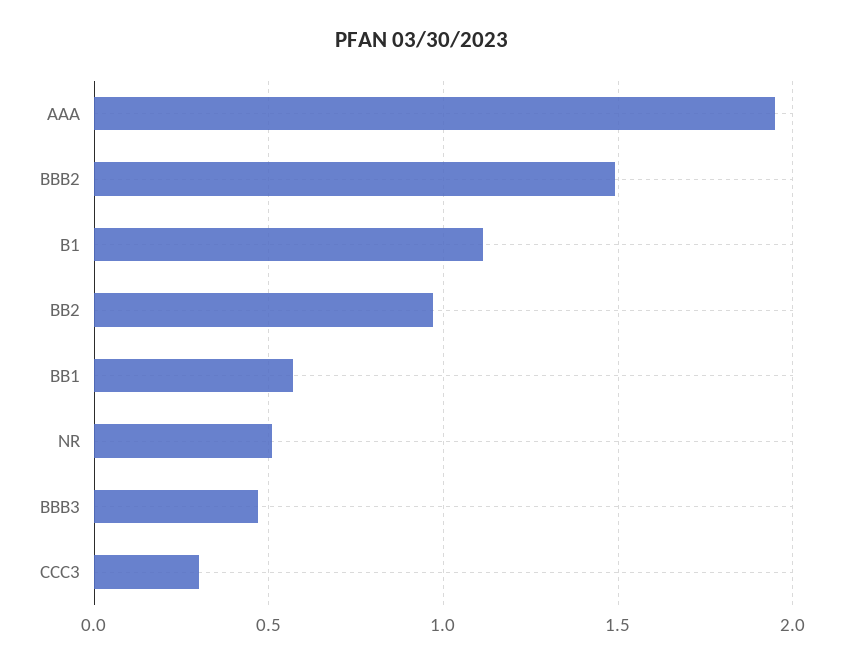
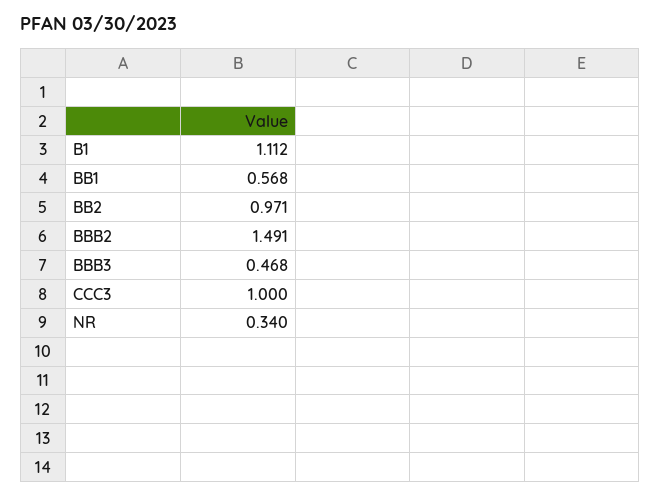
AAA: 1.95 -> none
NR: 0.5 -> 0.34
CCC3: 0.3 -> 1

